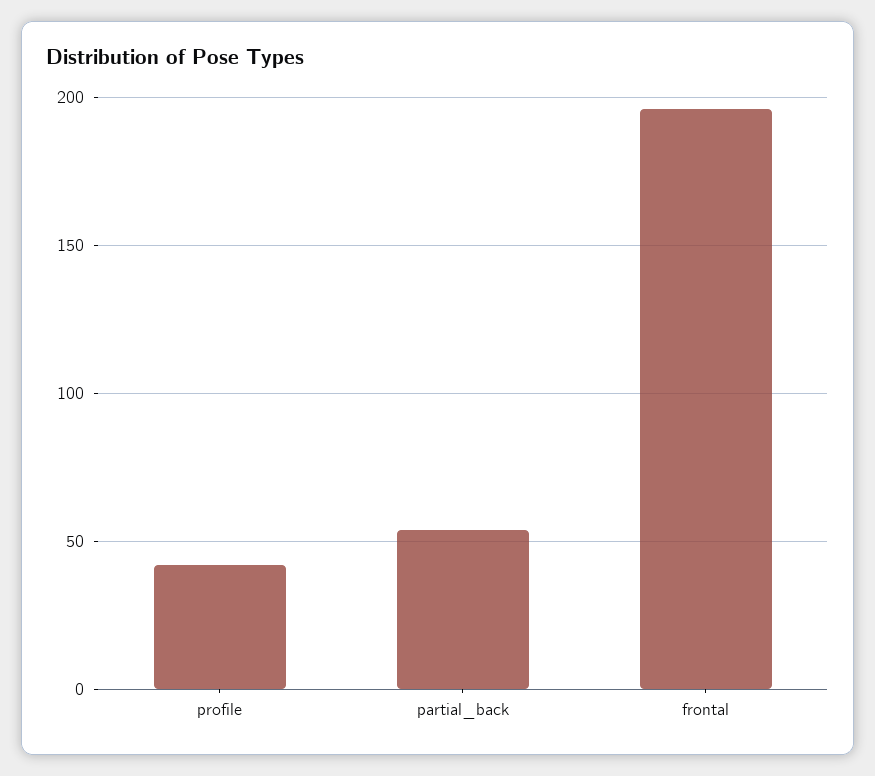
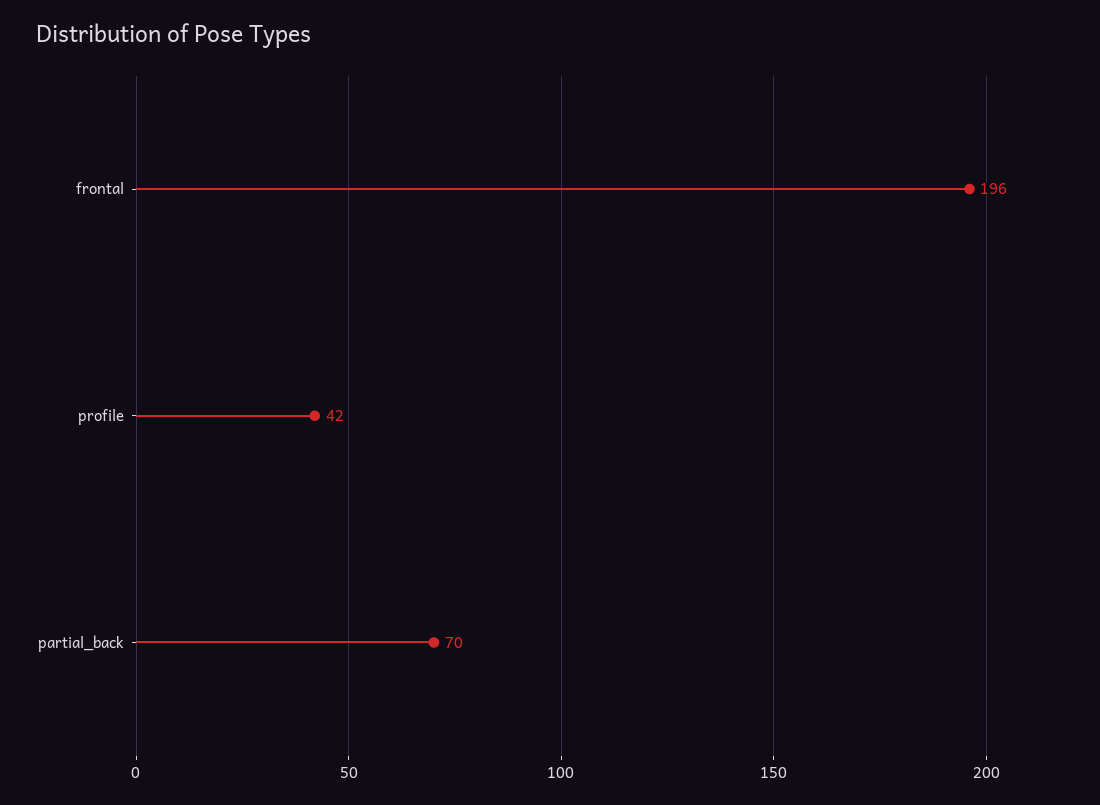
partial_back: 55 -> 70

